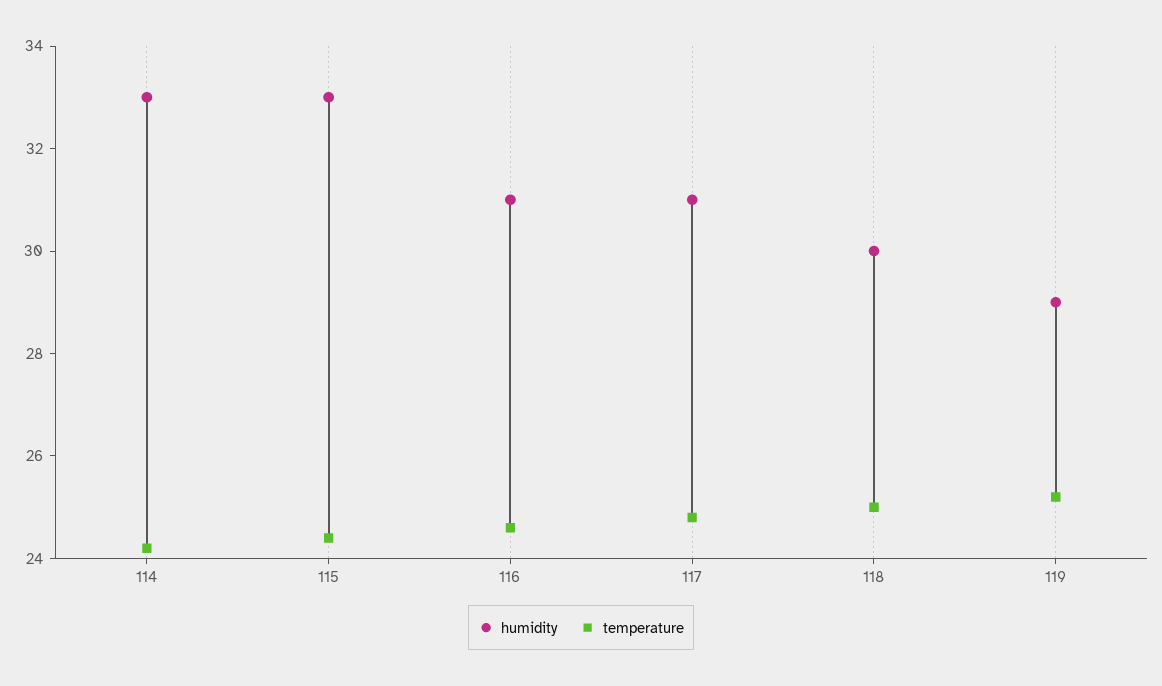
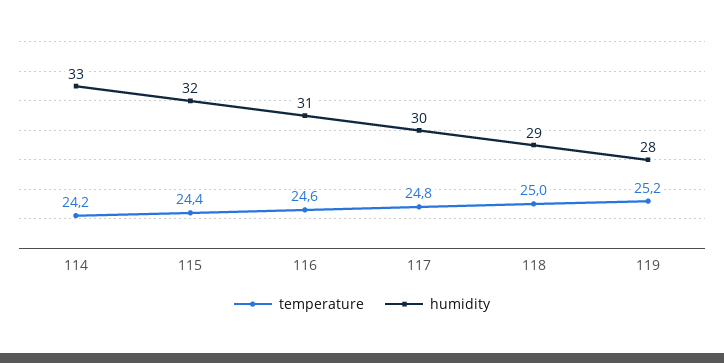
humidity, 115: 33 -> 32
humidity, 117: 31 -> 30
humidity, 118: 30 -> 29
humidity, 119: 29 -> 28

